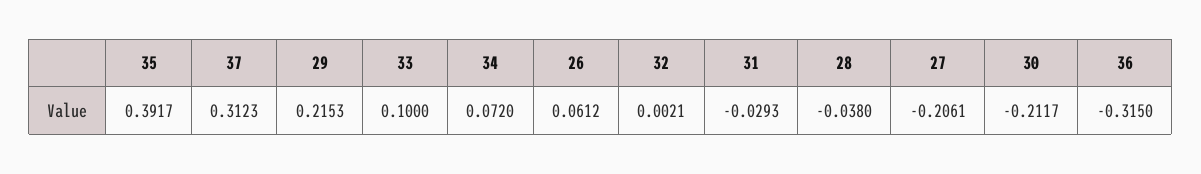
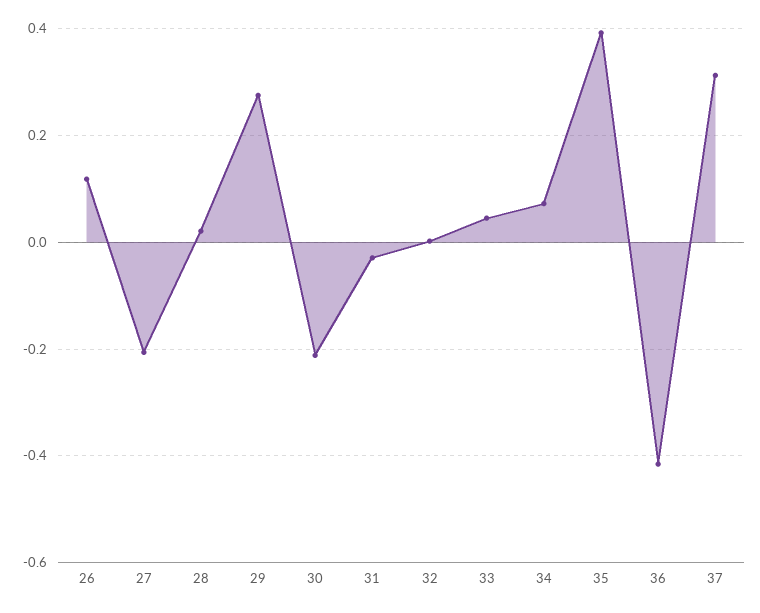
29: 0.2153 -> 0.28
33: 0.1 -> 0.04
26: 0.0612 -> 0.12
28: -0.038 -> 0.02
36: -0.315 -> -0.42

